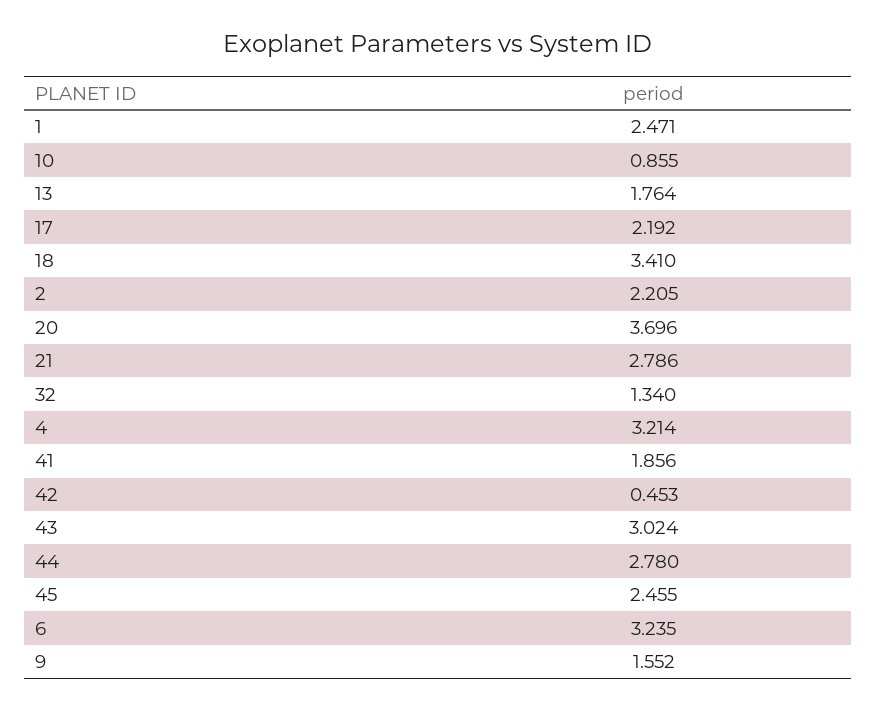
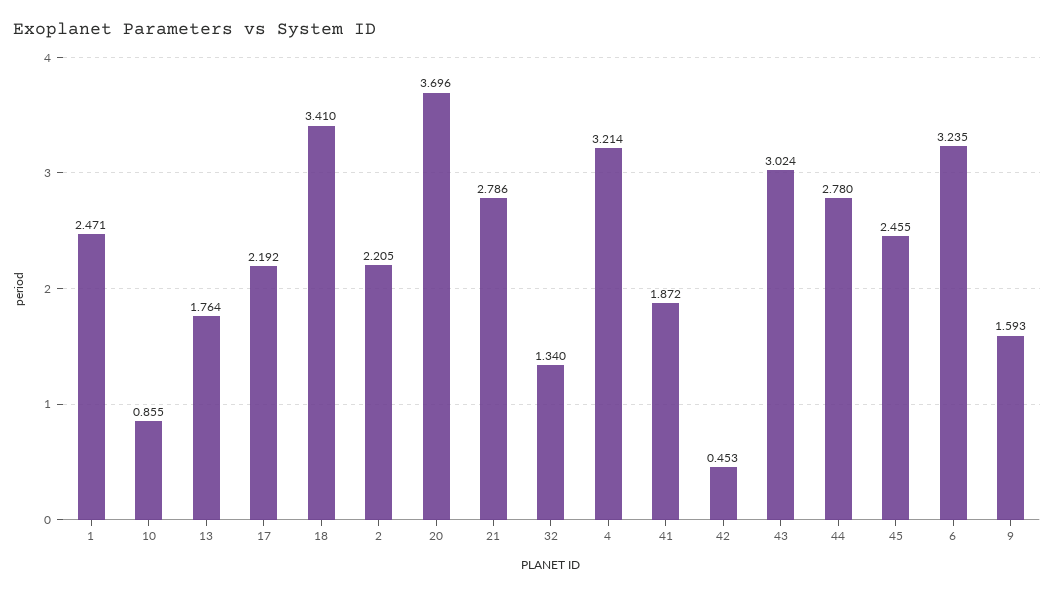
41: 1.856 -> 1.872
9: 1.552 -> 1.593

